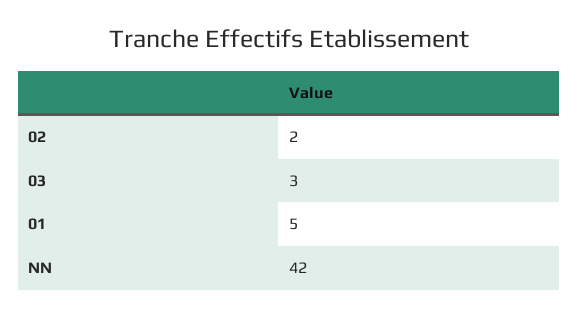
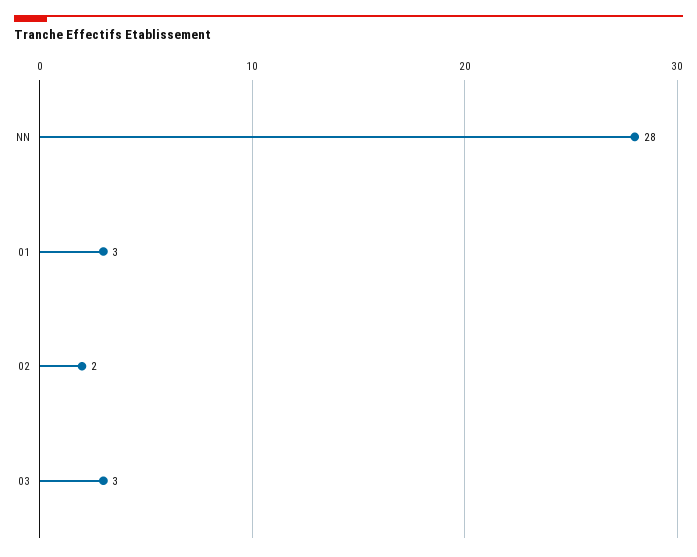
01: 5 -> 3
NN: 42 -> 28

